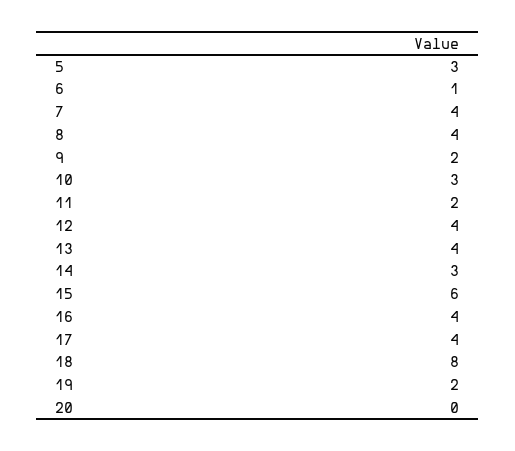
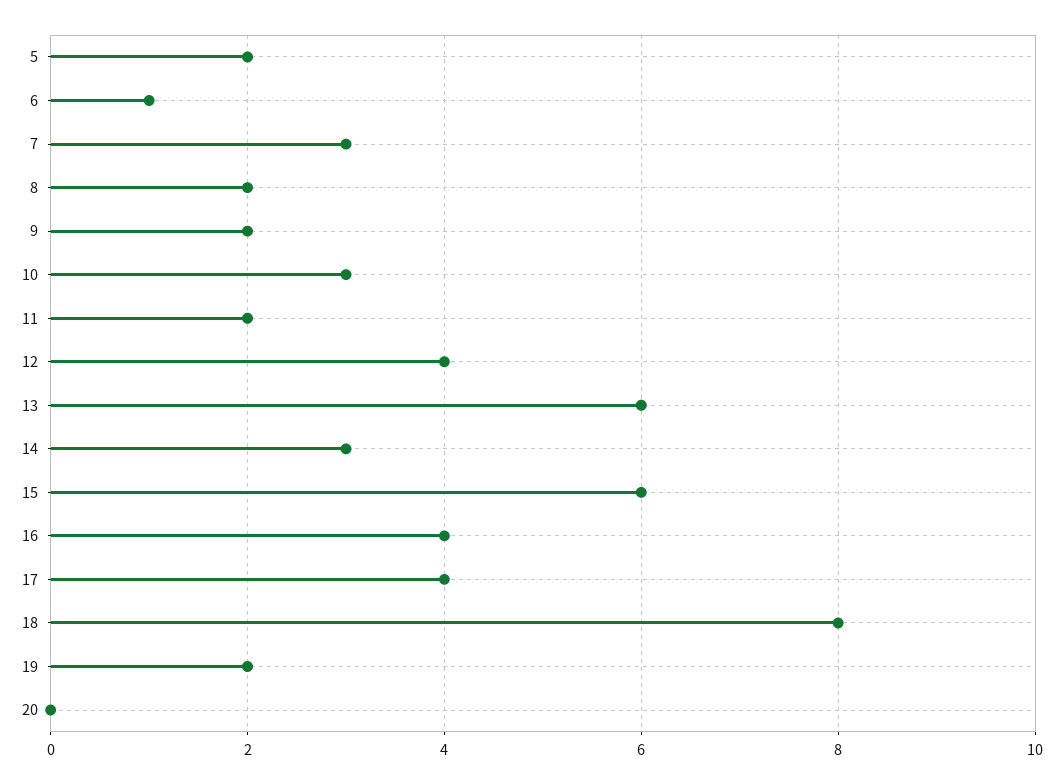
5: 3 -> 2
7: 4 -> 3
8: 4 -> 2
13: 4 -> 6

